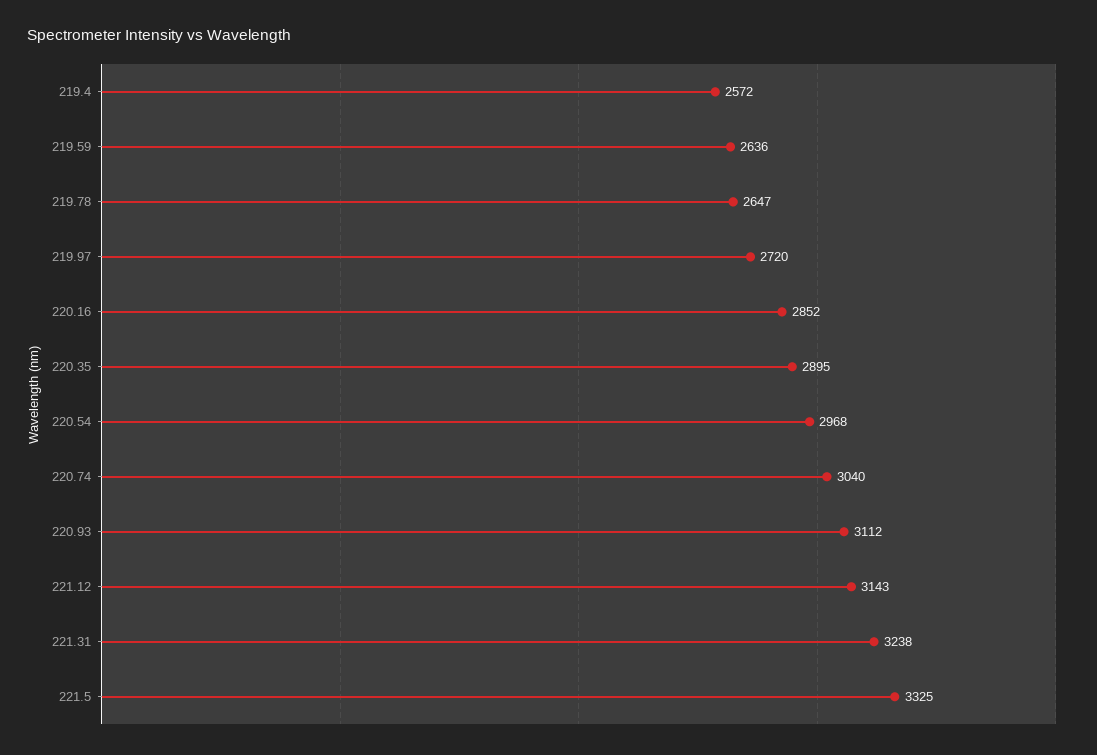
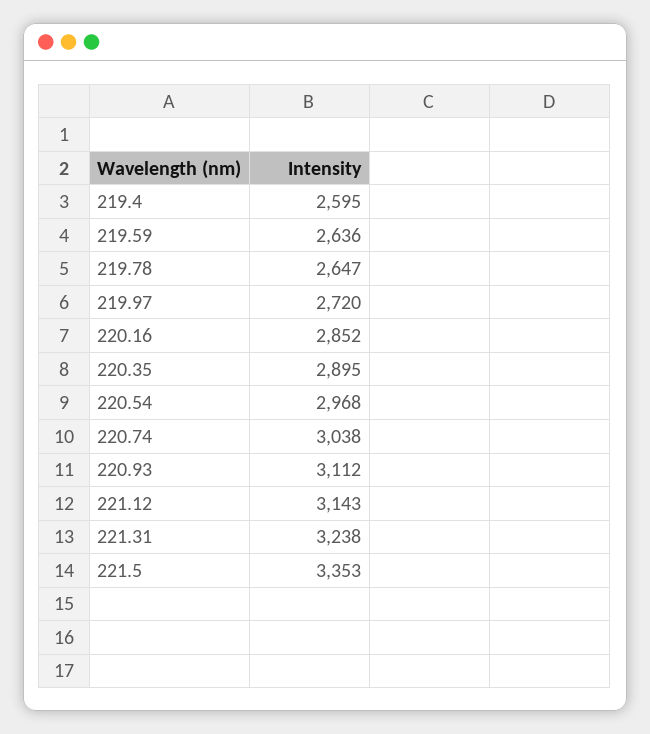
219.4: 2572 -> 2595
220.74: 3040 -> 3038
221.5: 3325 -> 3353

